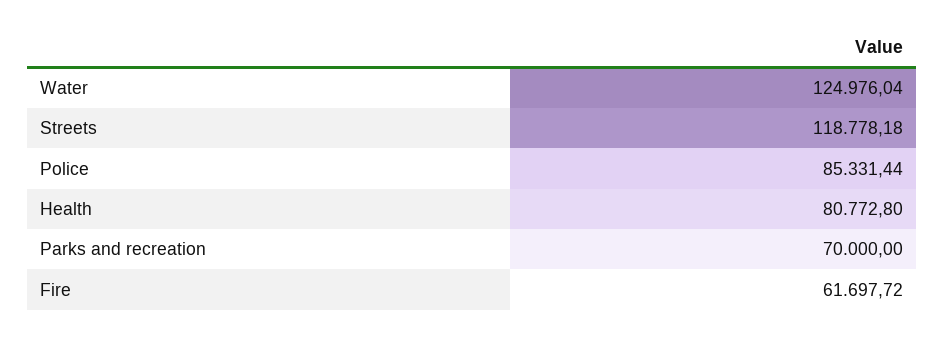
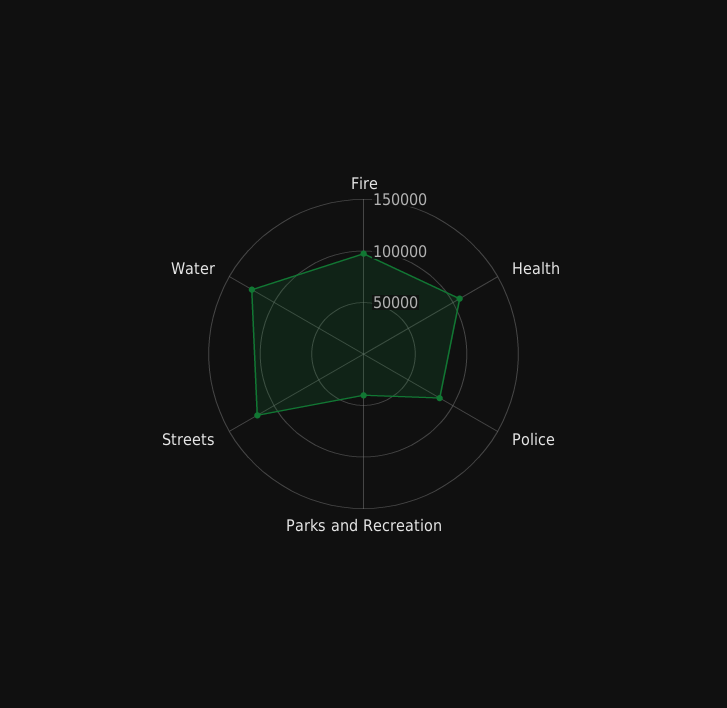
Health: 80772.8 -> 110000
Parks and recreation: 70000 -> 40000
Fire: 61697.72 -> 100000

